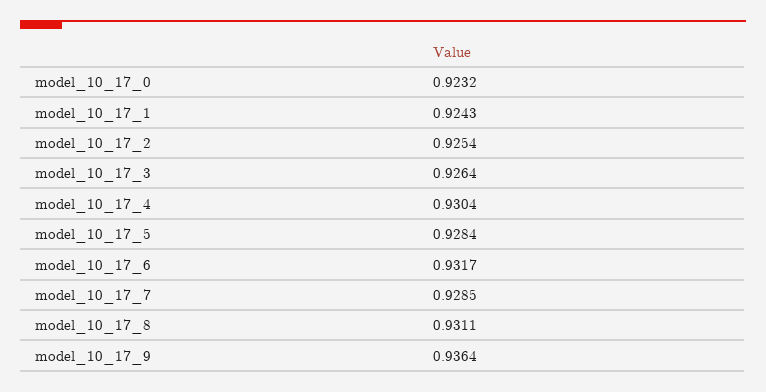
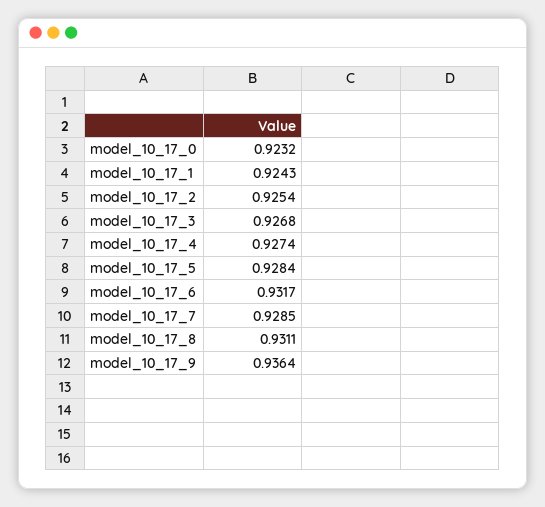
model_10_17_3: 0.9264 -> 0.9268
model_10_17_4: 0.9304 -> 0.9274

